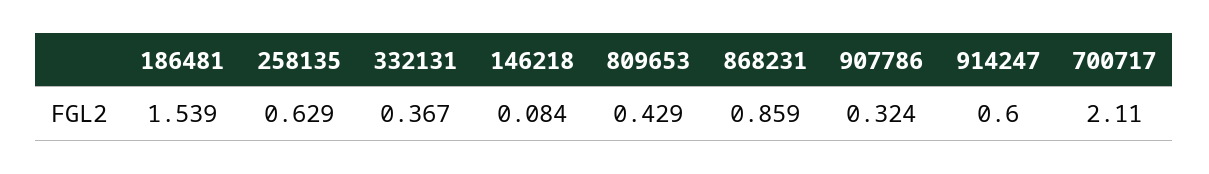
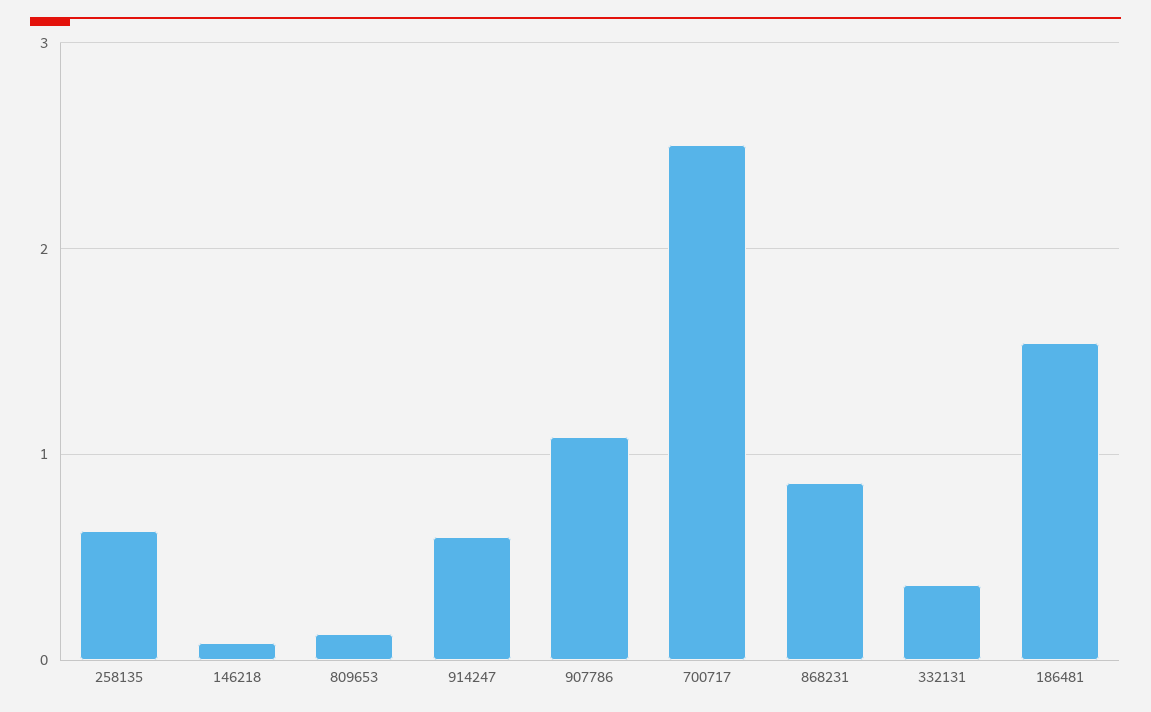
809653: 0.429 -> 0.1
907786: 0.324 -> 1.1
700717: 2.11 -> 2.5

